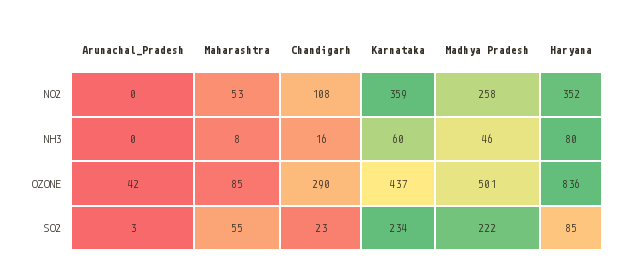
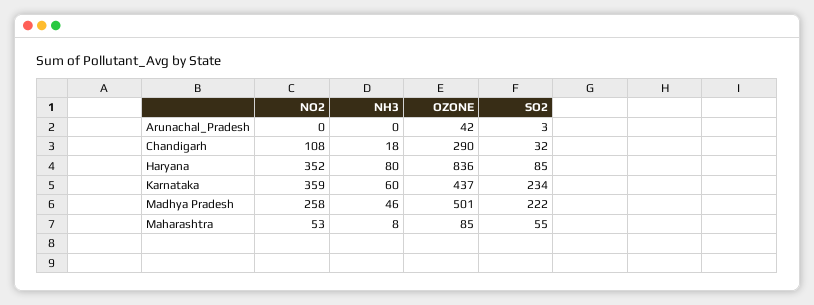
Chandigarh, NH3: 16 -> 18
Chandigarh, SO2: 23 -> 32

